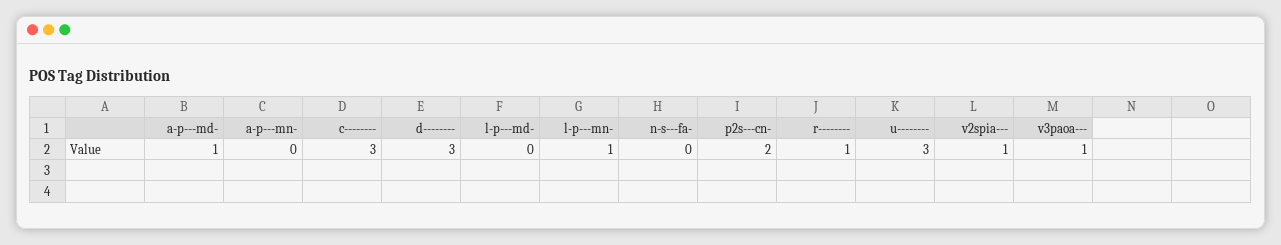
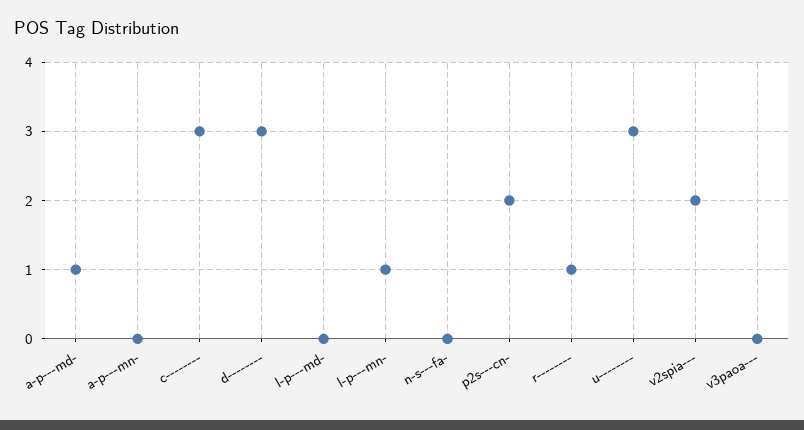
v2spia---: 1 -> 2
v3paoa---: 1 -> 0

